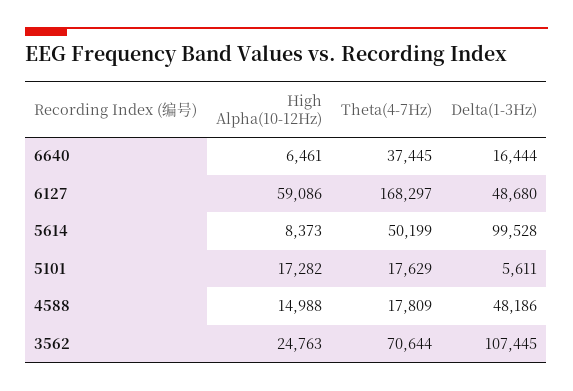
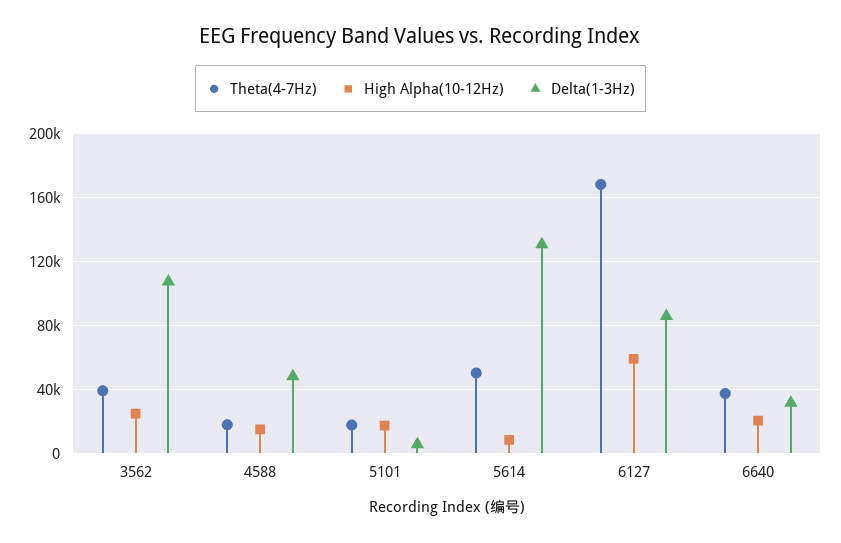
High Alpha(10-12Hz), 6640: 6461 -> 20000
Delta(1-3Hz), 6640: 16444 -> 30000
Delta(1-3Hz), 6127: 48680 -> 85000
Delta(1-3Hz), 5614: 99528 -> 130000
Theta(4-7Hz), 3562: 70644 -> 40000

